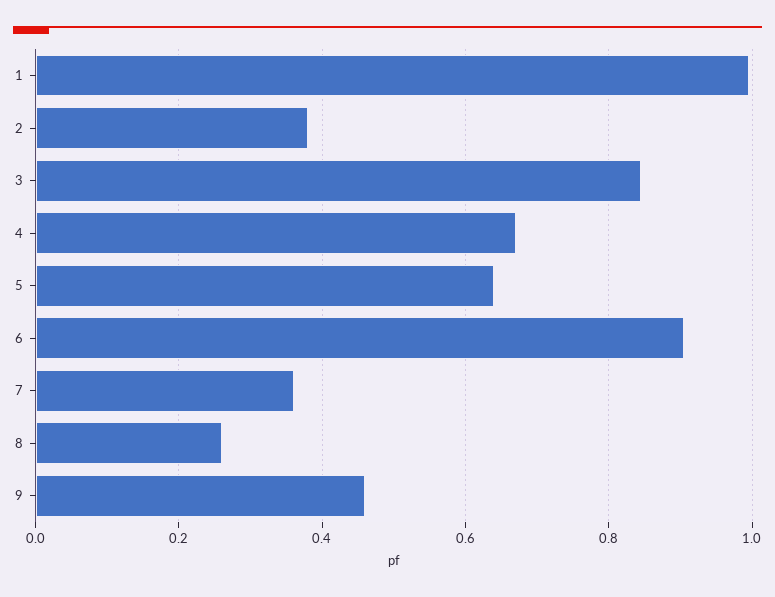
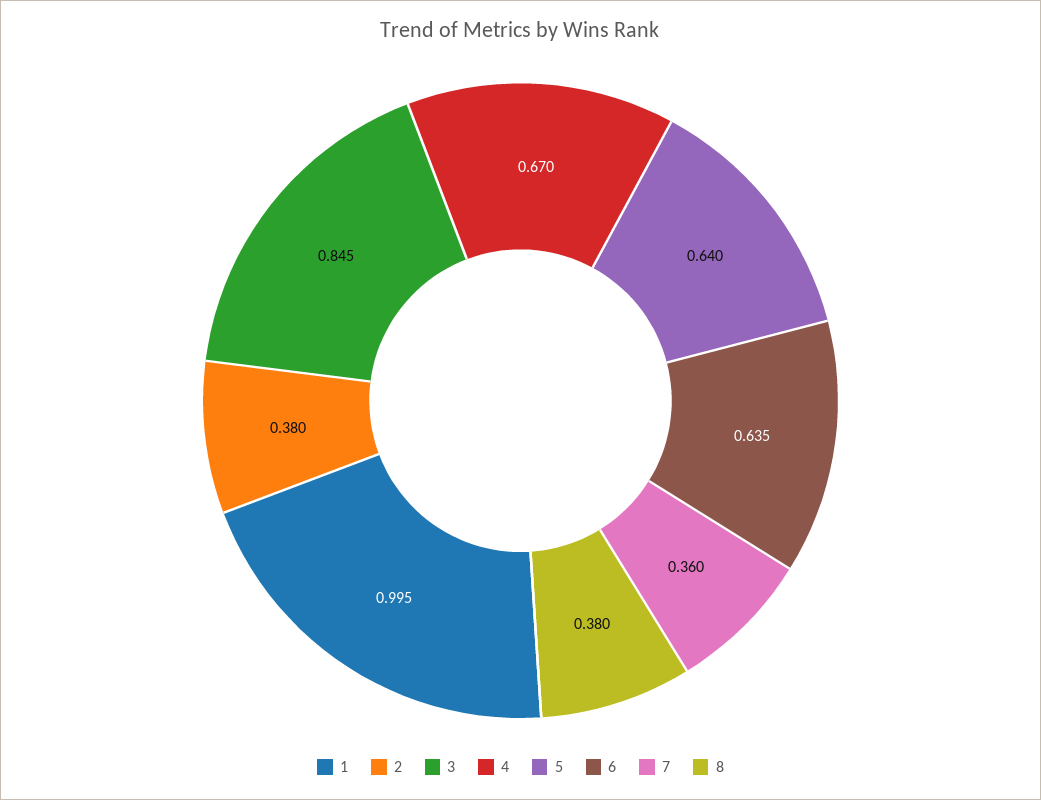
6: 0.9 -> 0.635
8: 0.26 -> 0.38
9: 0.46 -> none

